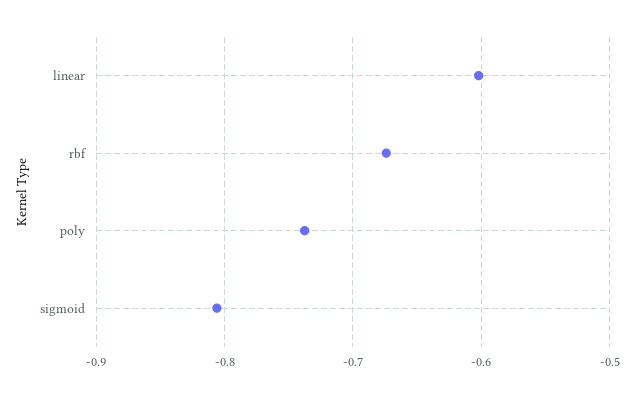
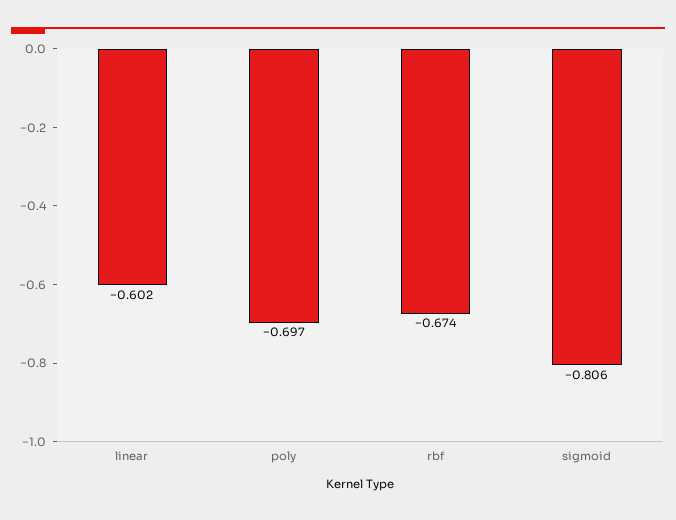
poly: -0.74 -> -0.697

